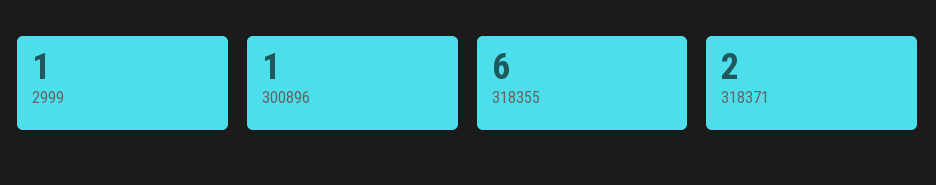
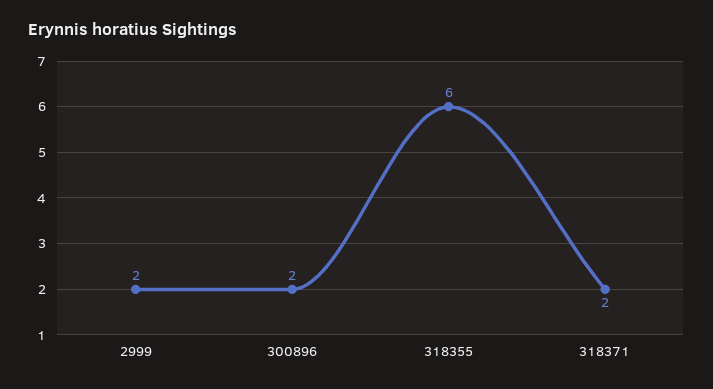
2999: 1 -> 2
300896: 1 -> 2

